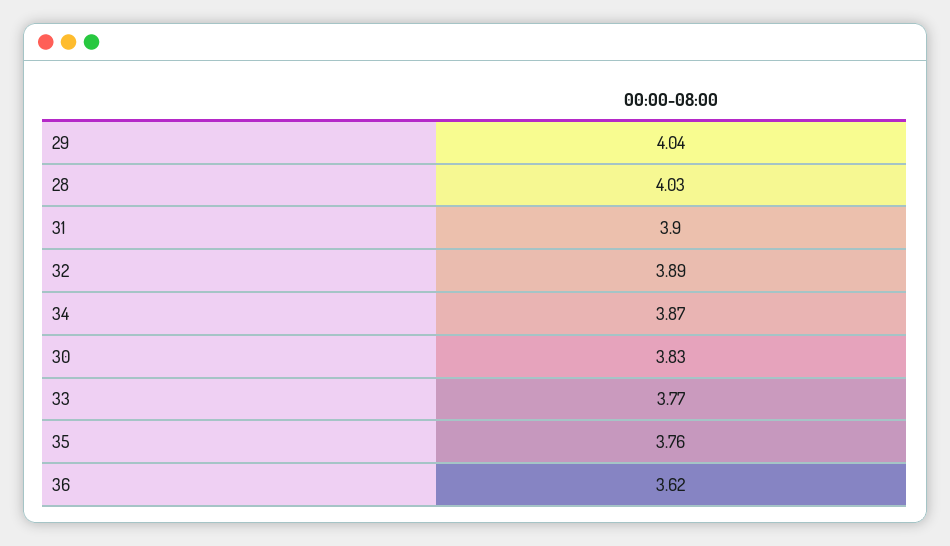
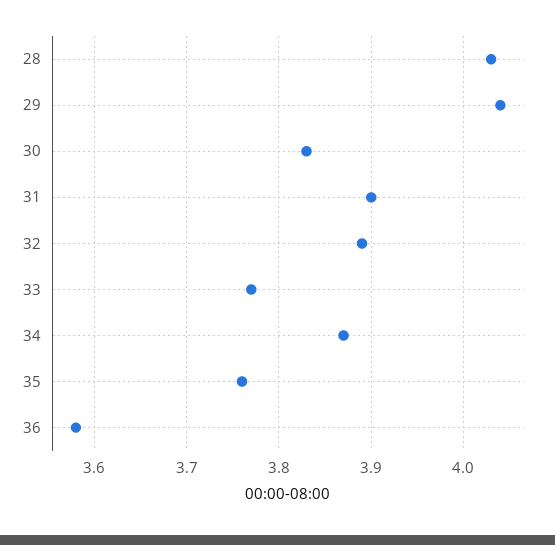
36: 3.62 -> 3.58

